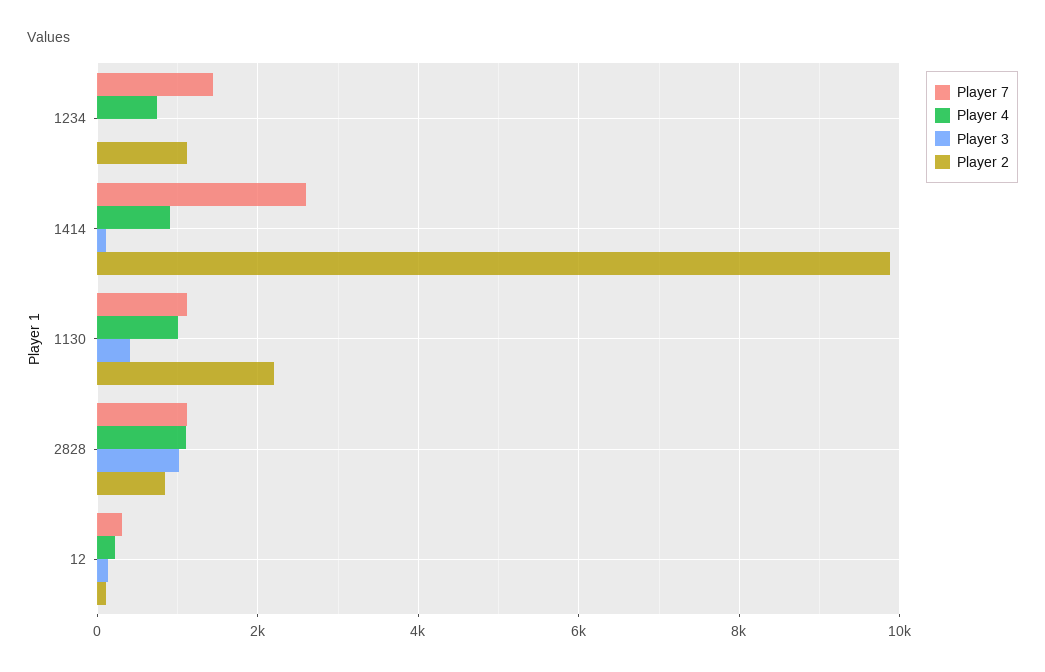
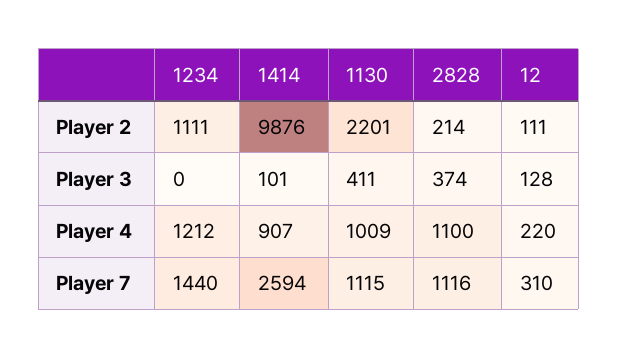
Player 4, 1234: 800 -> 1212
Player 3, 2828: 1000 -> 374
Player 2, 2828: 800 -> 214

